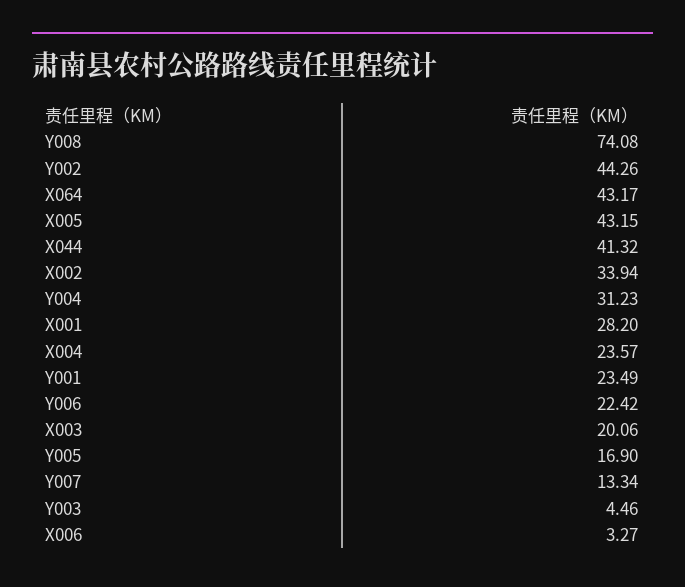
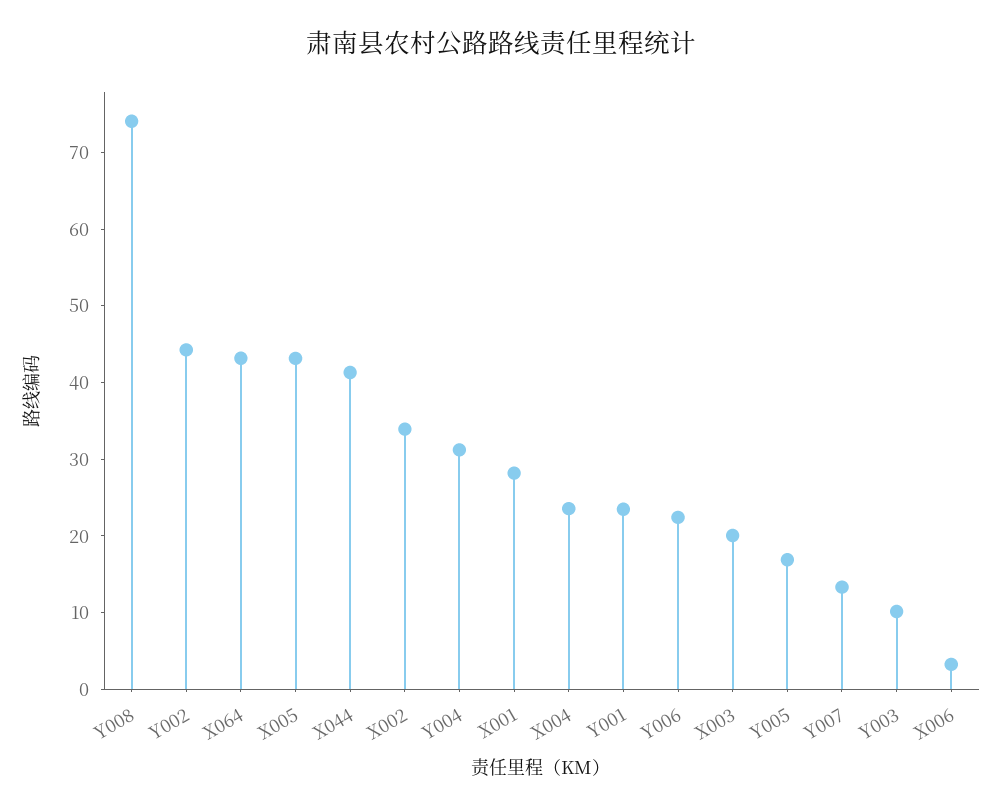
Y003: 4.46 -> 10

